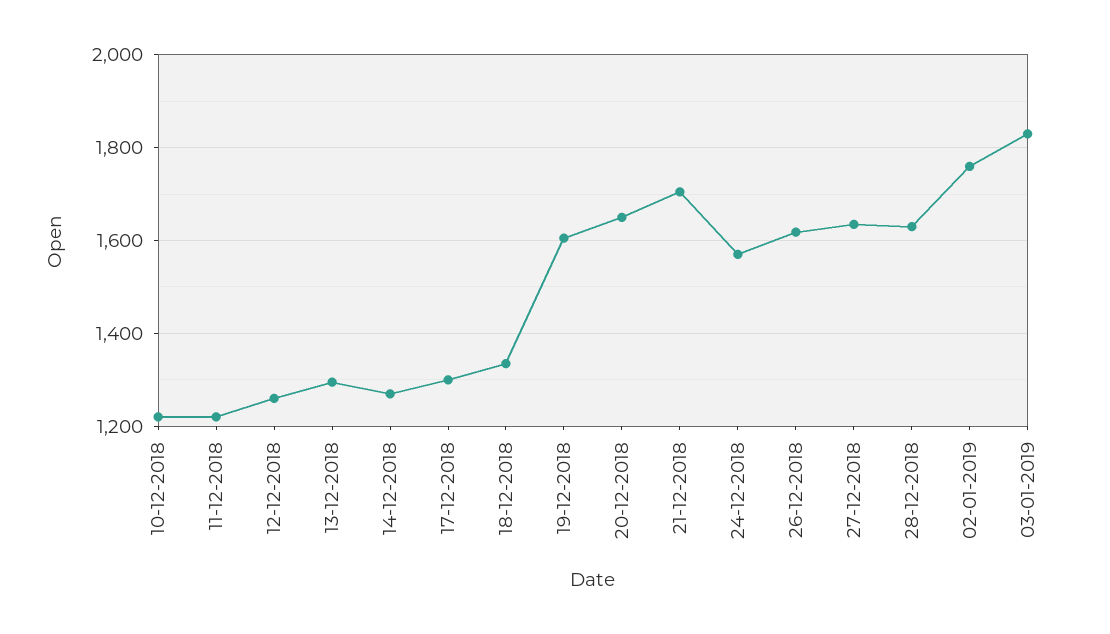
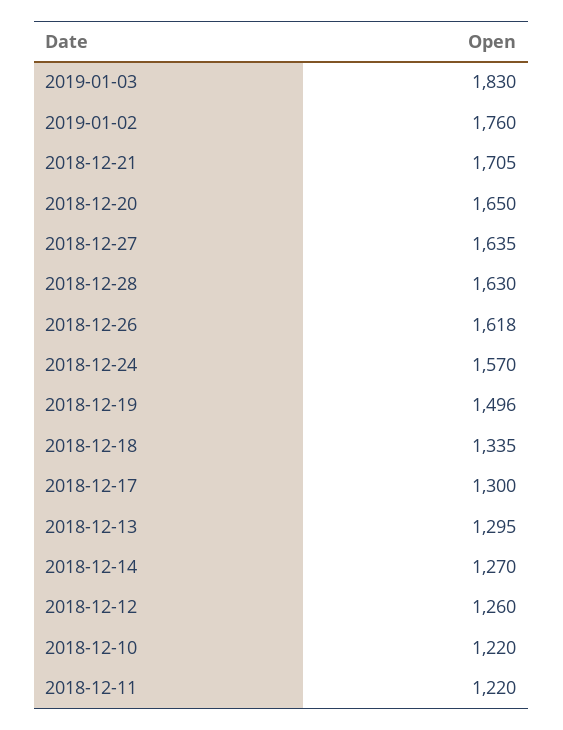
19-12-2018: 1600 -> 1496

